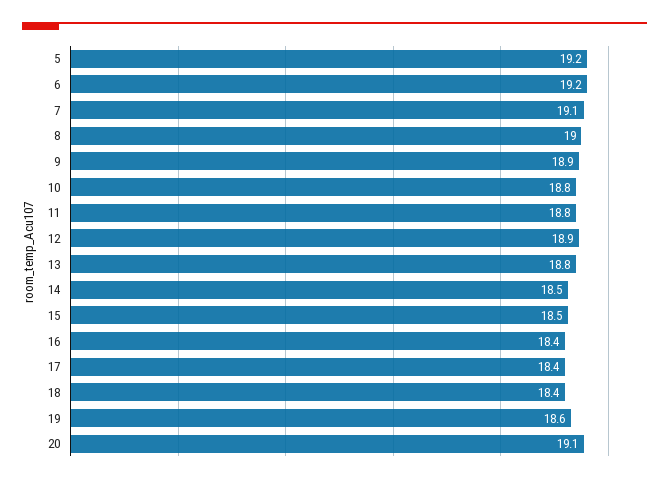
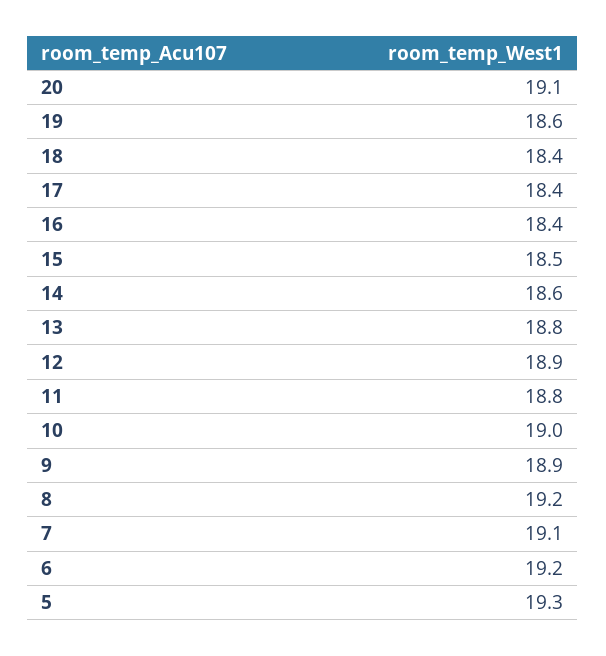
5: 19.2 -> 19.3
8: 19 -> 19.2
10: 18.8 -> 19
14: 18.5 -> 18.6

